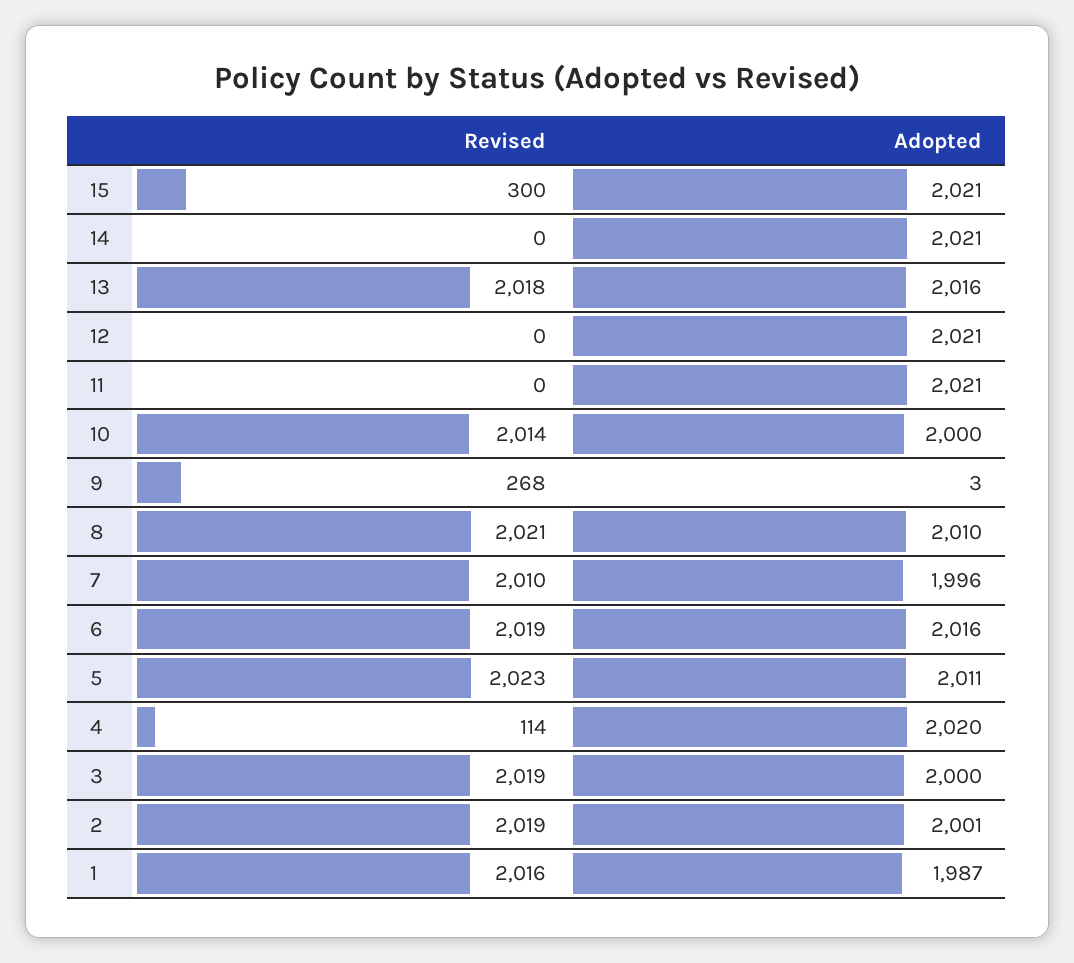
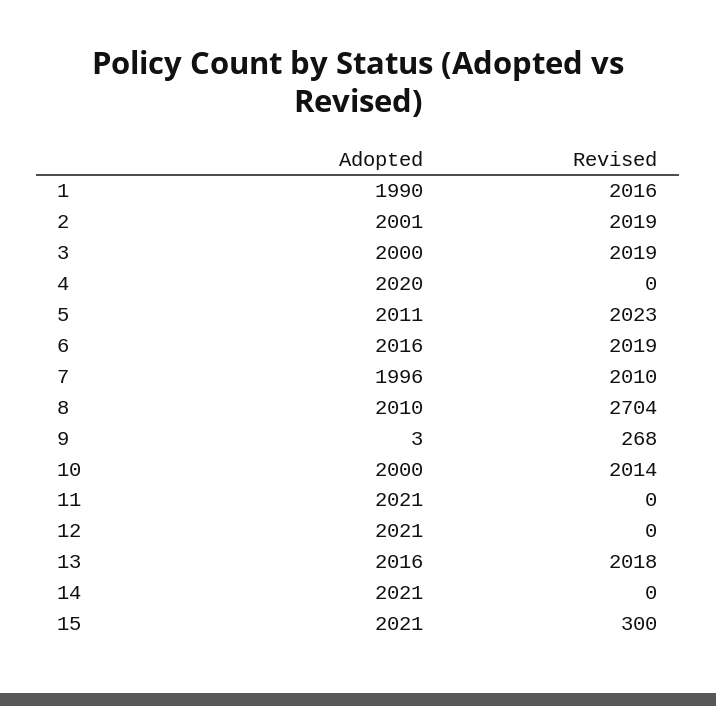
Revised, 8: 2021 -> 2704
Revised, 4: 114 -> 0
Adopted, 1: 1987 -> 1990

